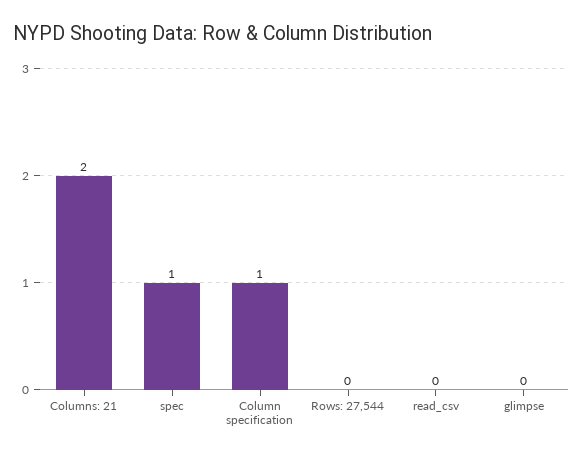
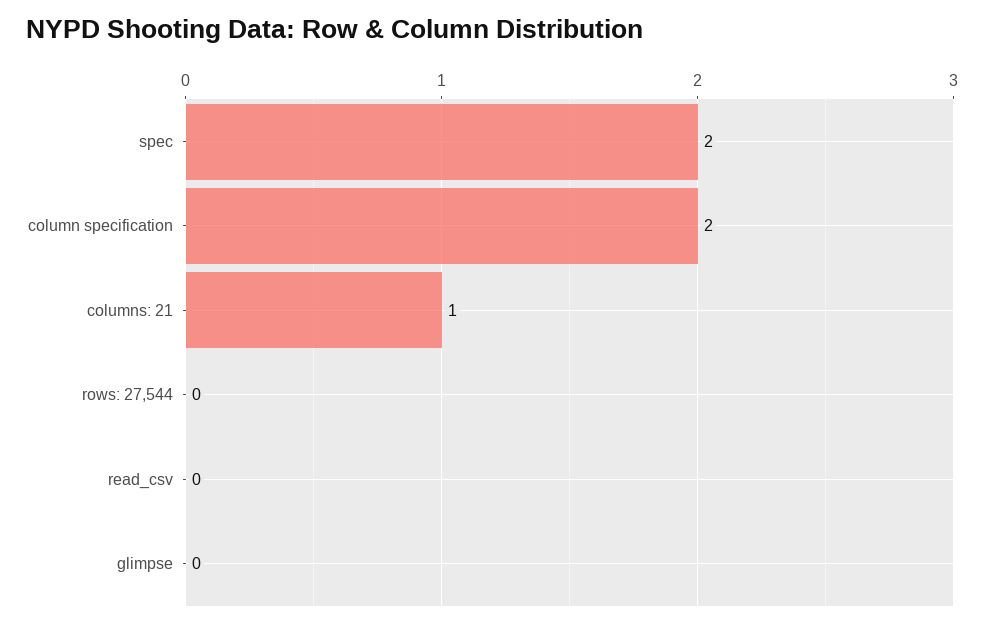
Columns: 21: 2 -> 1
spec: 1 -> 2
Column specification: 1 -> 2

